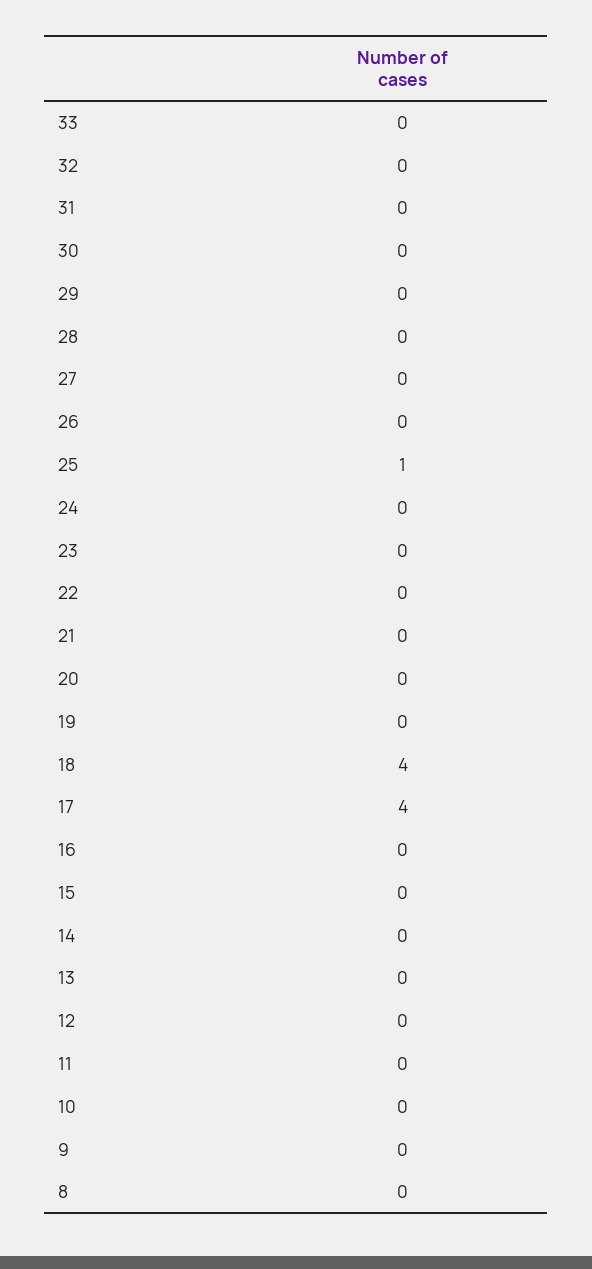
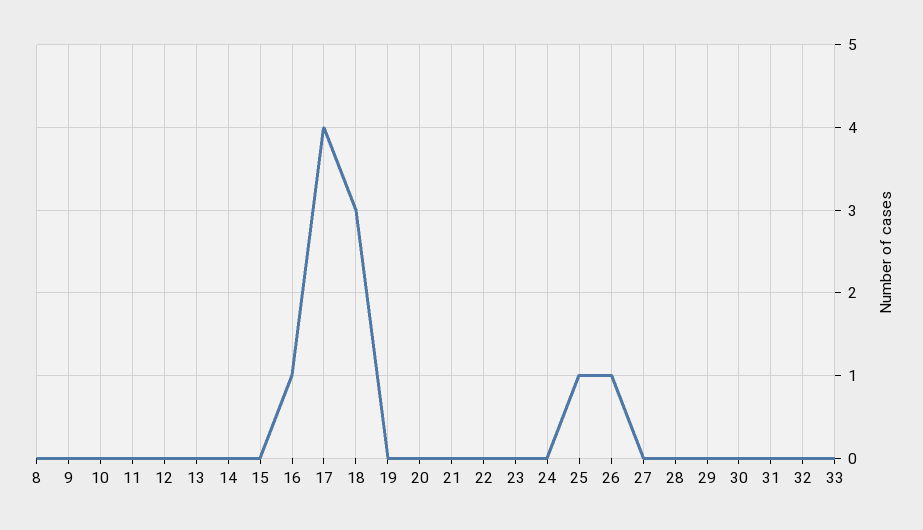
26: 0 -> 1
18: 4 -> 3
16: 0 -> 1

